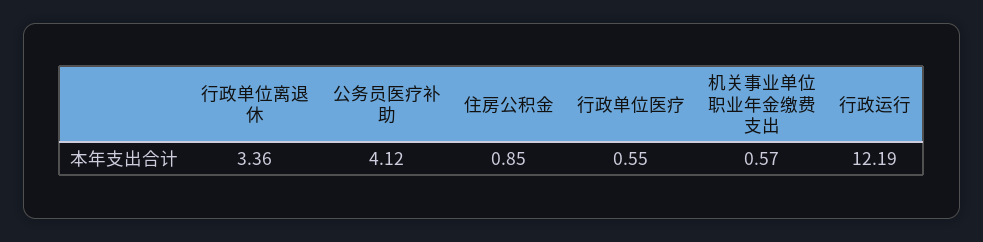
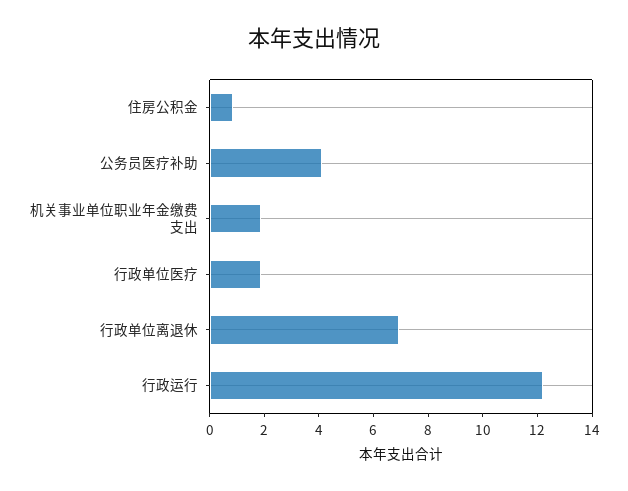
行政单位离退休: 3.36 -> 7
行政单位医疗: 0.55 -> 2
机关事业单位职业年金缴费支出: 0.57 -> 2

